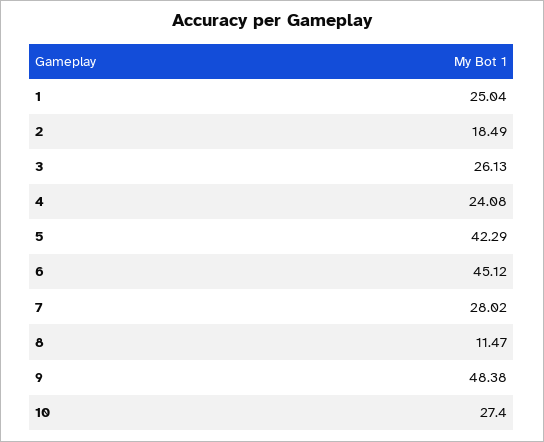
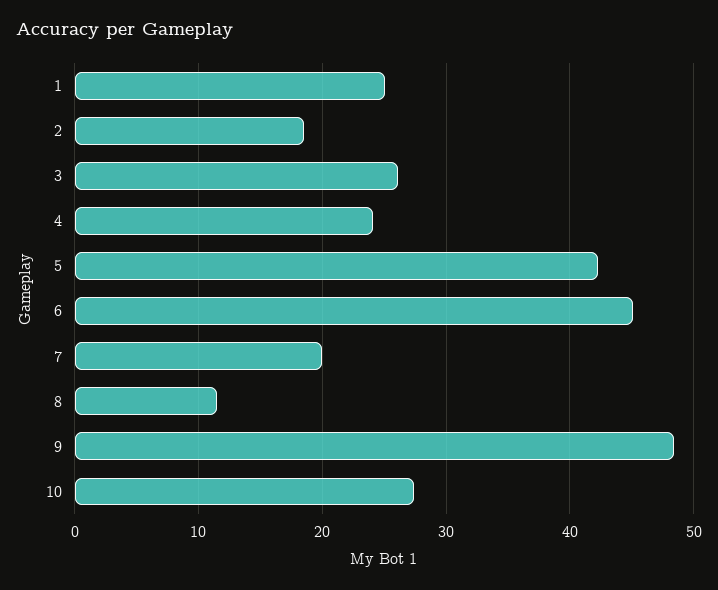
7: 28.02 -> 20

